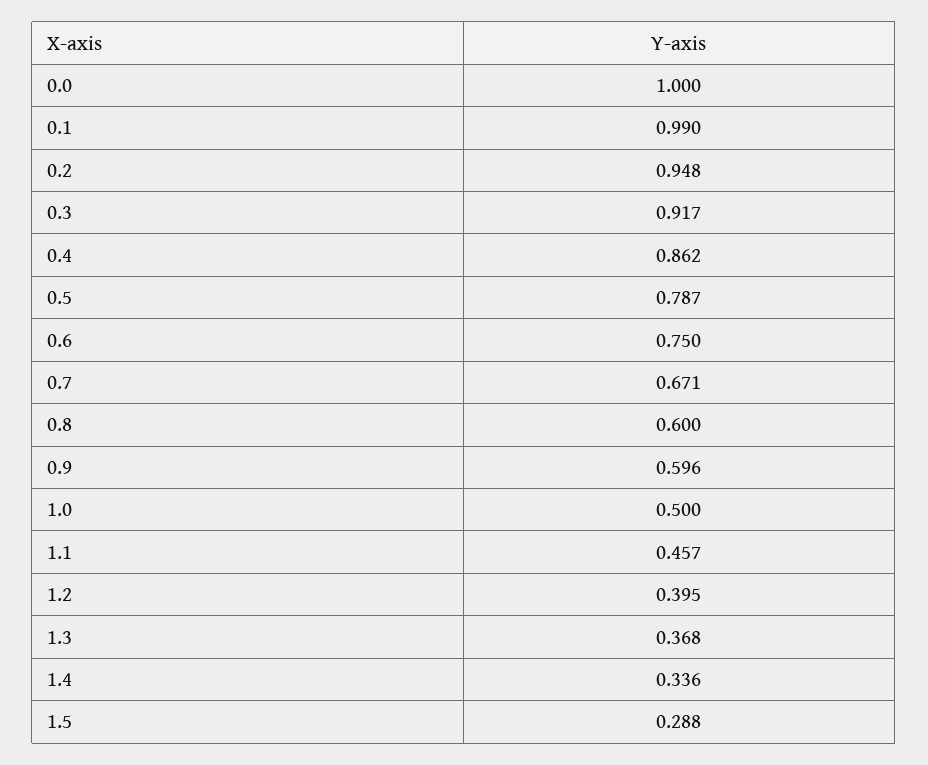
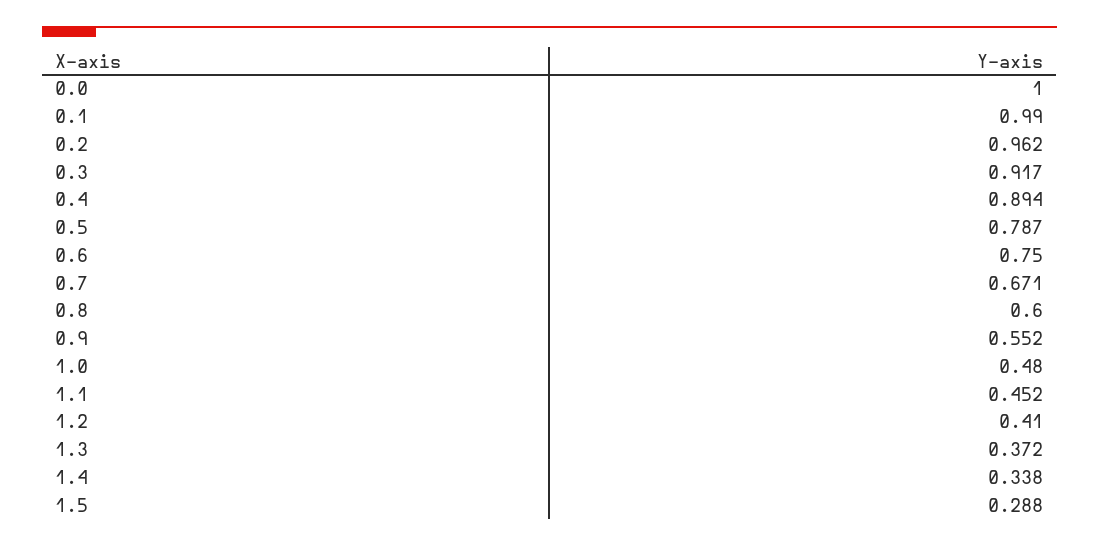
0.2: 0.948 -> 0.962
0.4: 0.862 -> 0.894
0.9: 0.596 -> 0.552
1.0: 0.5 -> 0.48
1.1: 0.457 -> 0.452
1.2: 0.395 -> 0.41
1.3: 0.368 -> 0.372
1.4: 0.336 -> 0.338

